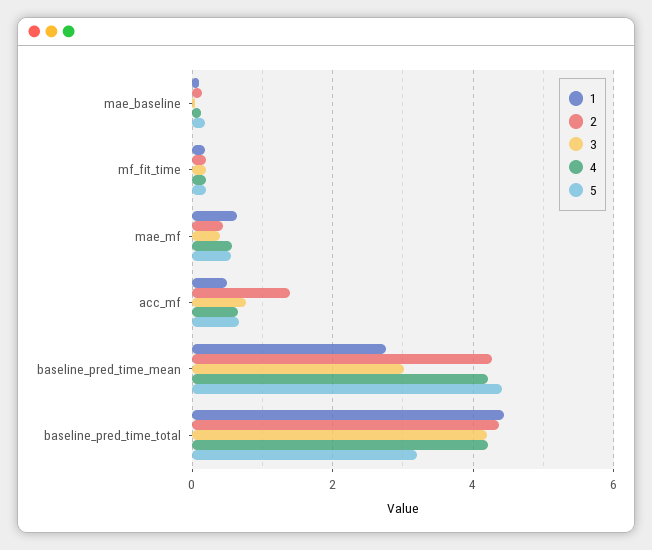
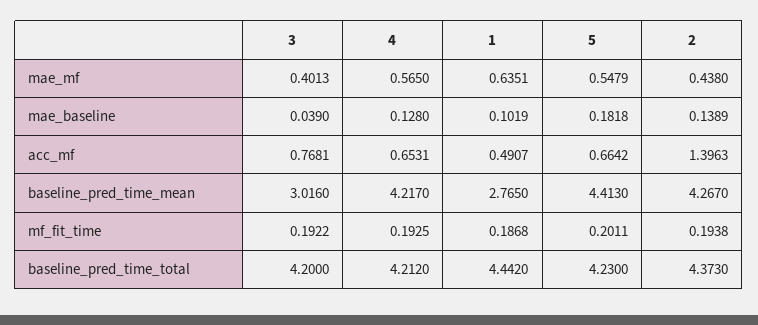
5, baseline_pred_time_total: 3.2 -> 4.23

